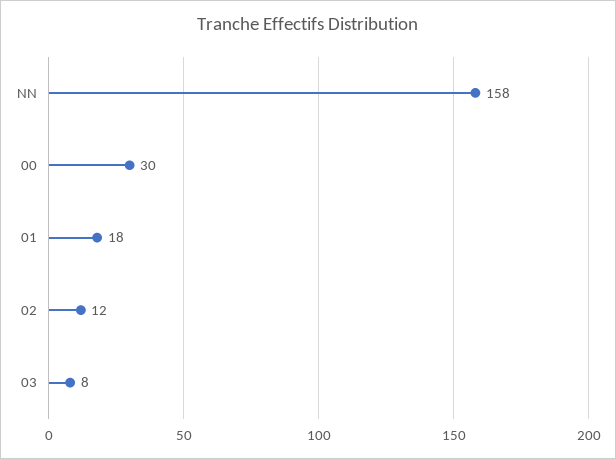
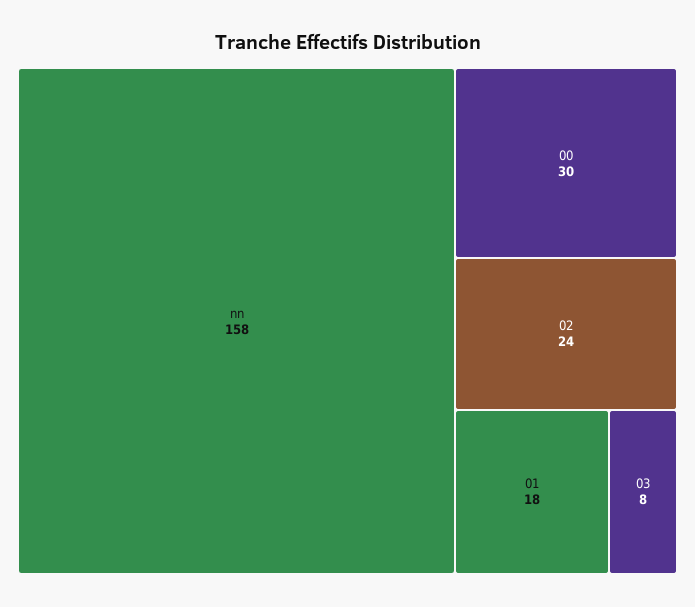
02: 12 -> 24

